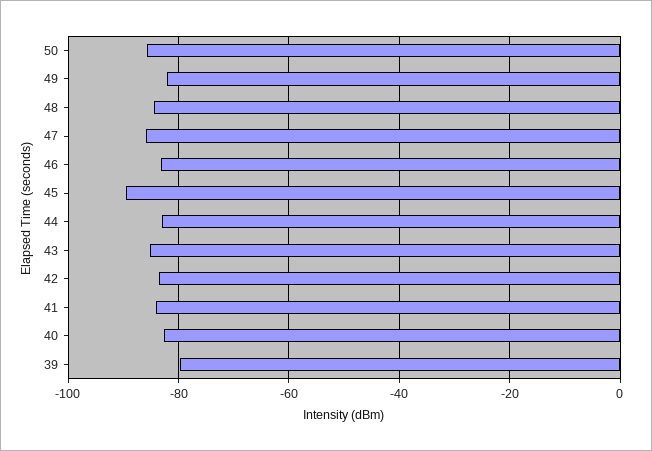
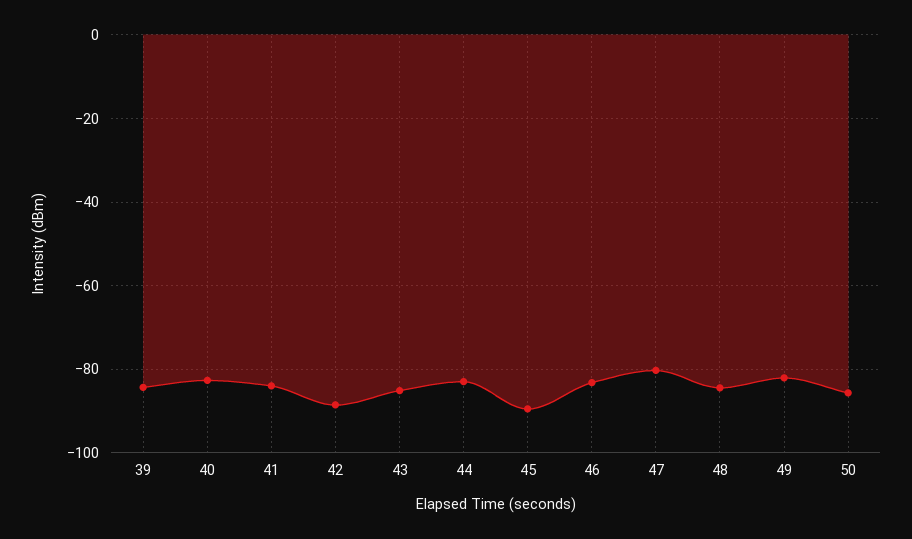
47: -86 -> -80
42: -84 -> -88
39: -80 -> -84

